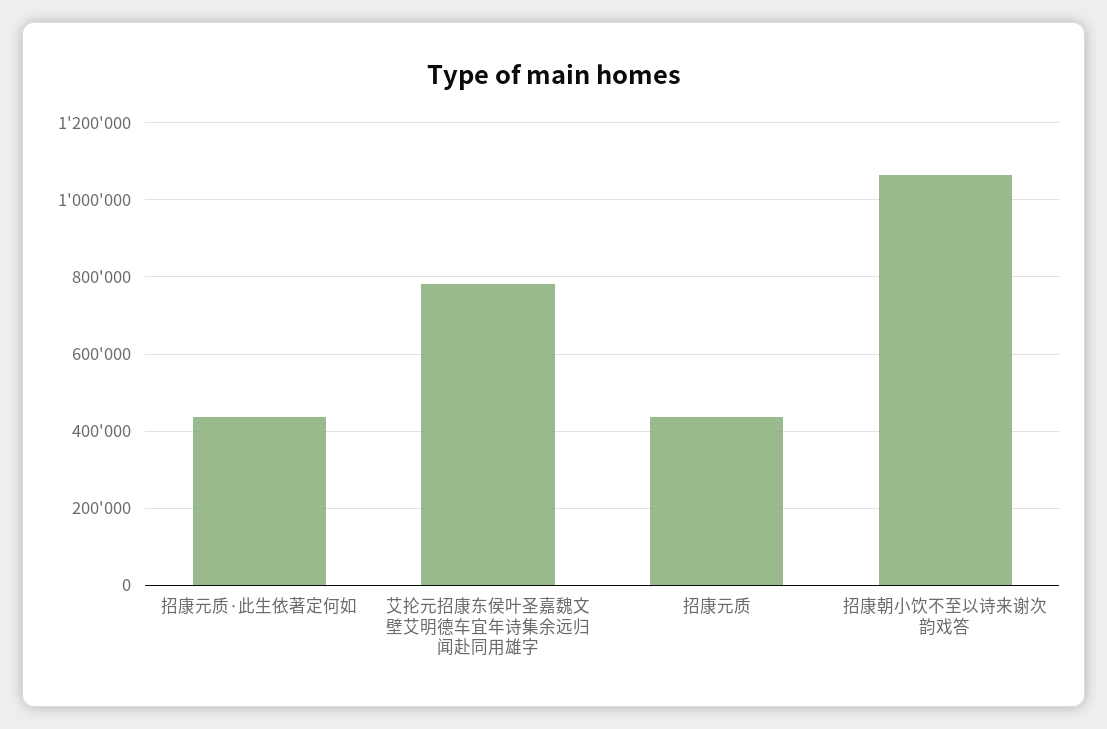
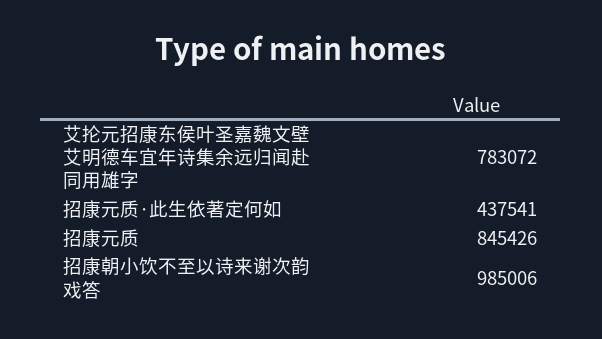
招康元质: 440000 -> 845426
招康朝小饮不至以诗来谢次韵戏答: 1060000 -> 985006

